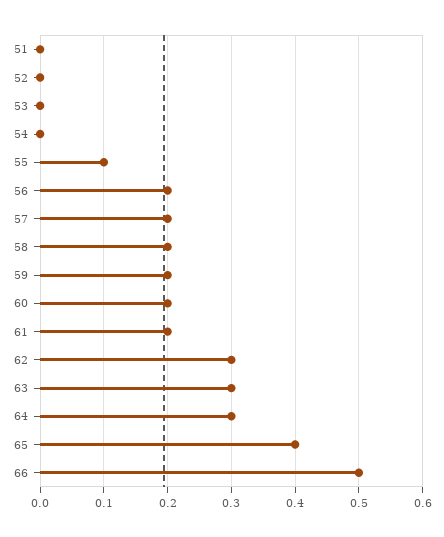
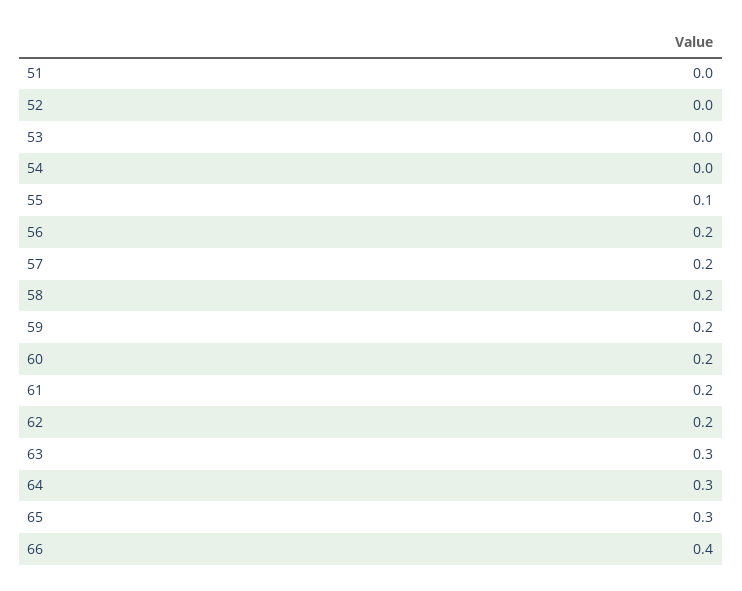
62: 0.3 -> 0.2
65: 0.4 -> 0.3
66: 0.5 -> 0.4

